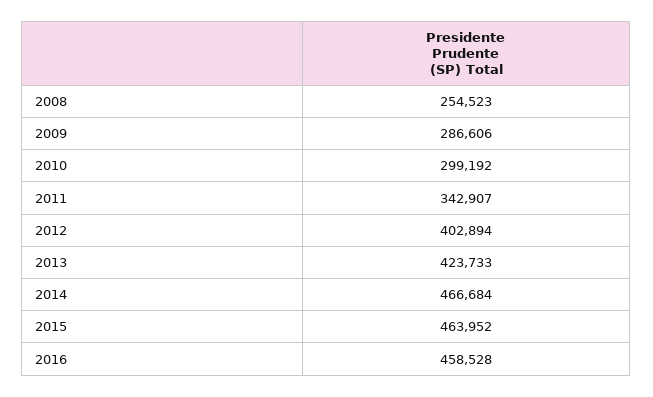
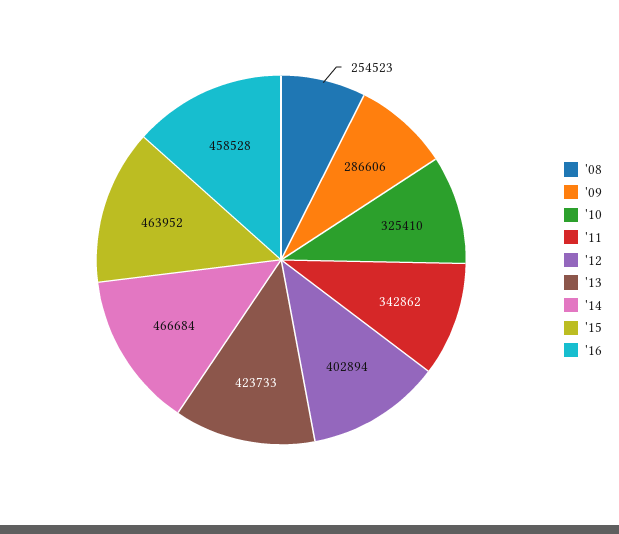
2010: 299192 -> 325410
2011: 342907 -> 342862

